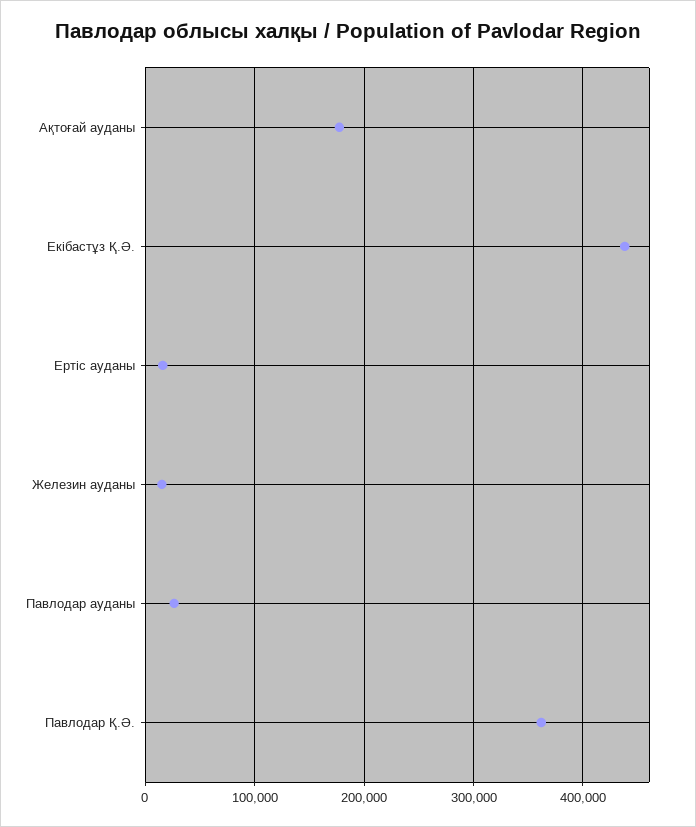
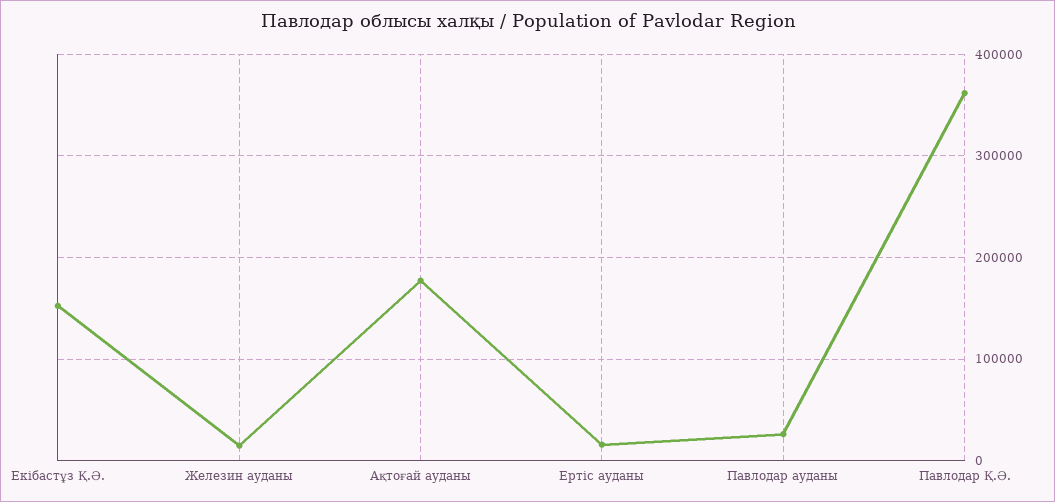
Екібастұз Қ.Ә.: 440000 -> 150000

